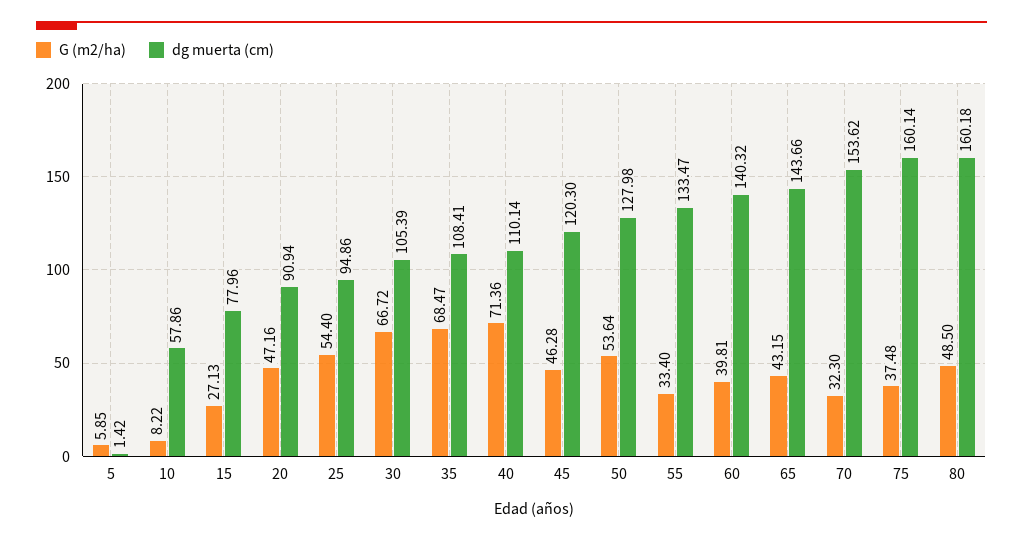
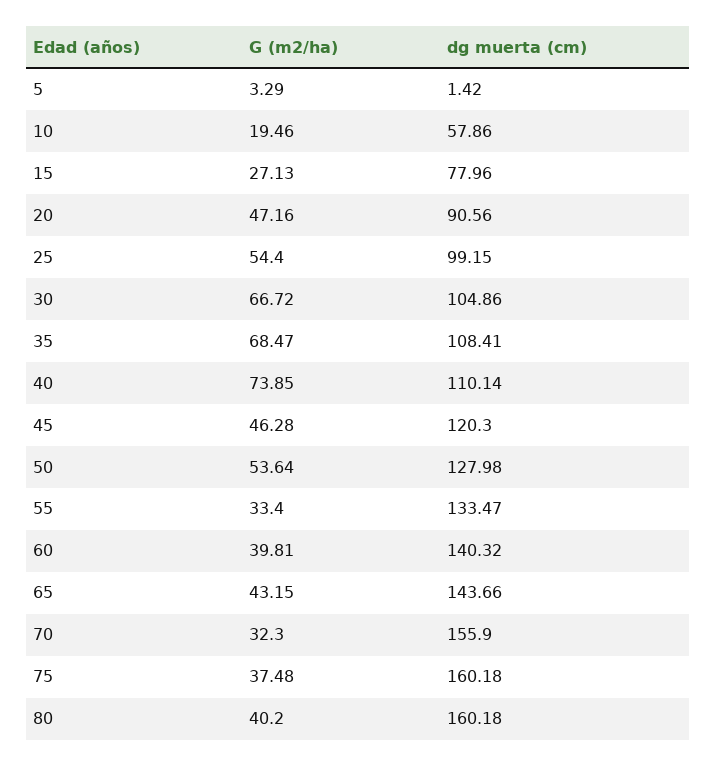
G (m2/ha), 5: 5.85 -> 3.29
G (m2/ha), 10: 8.22 -> 19.46
dg muerta (cm), 20: 90.94 -> 90.56
dg muerta (cm), 25: 94.86 -> 99.15
dg muerta (cm), 30: 105.39 -> 104.86
G (m2/ha), 40: 71.36 -> 73.85
dg muerta (cm), 70: 153.62 -> 155.9
dg muerta (cm), 75: 160.14 -> 160.18
G (m2/ha), 80: 48.5 -> 40.2

